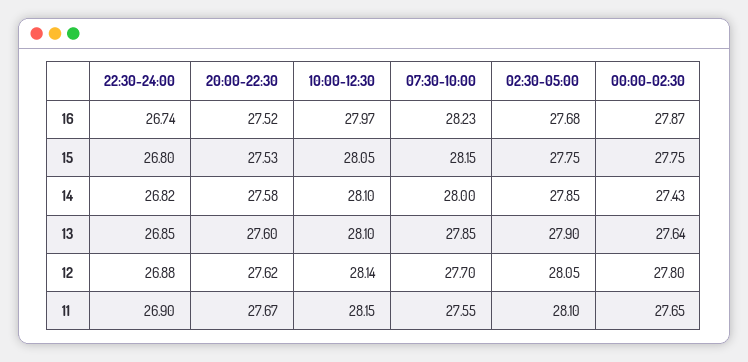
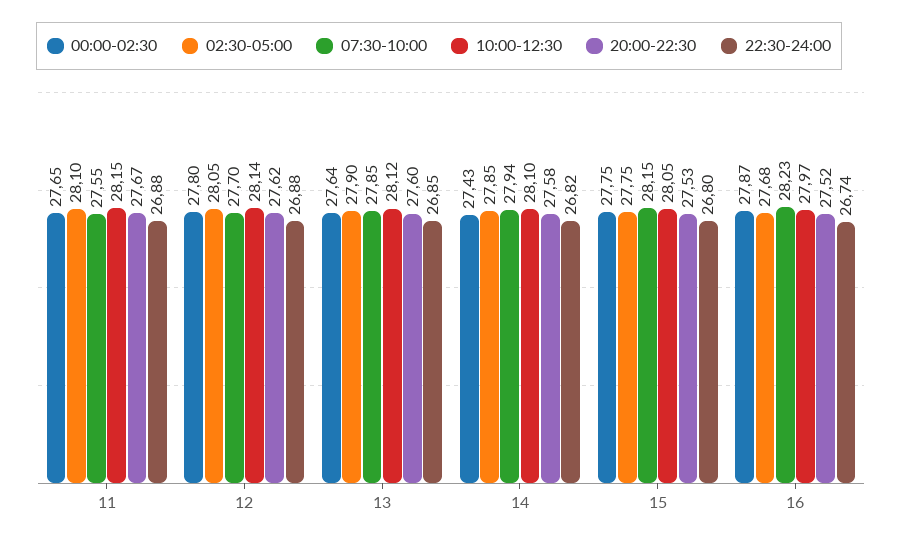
07:30-10:00, 14: 28 -> 27.94
10:00-12:30, 13: 28.1 -> 28.12
22:30-24:00, 11: 26.9 -> 26.88

